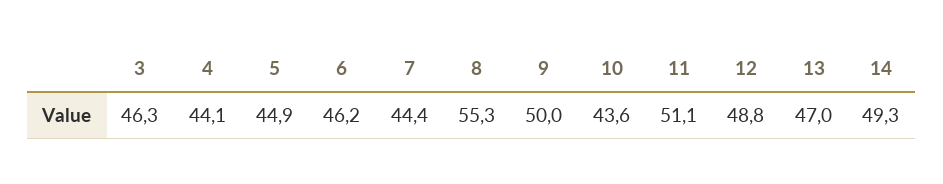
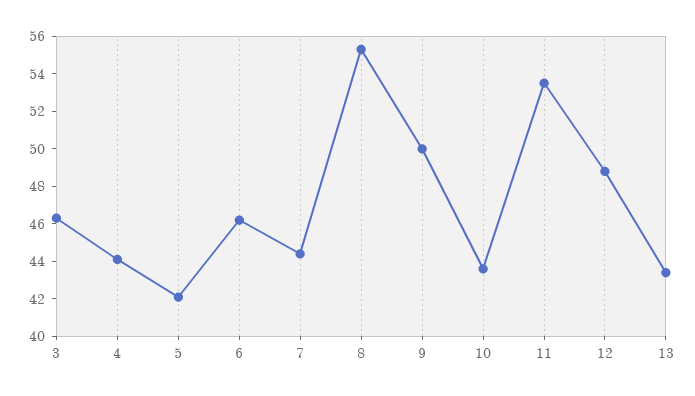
5: 44.9 -> 42
11: 51.1 -> 53.5
13: 47 -> 43.5
14: 49.3 -> none

